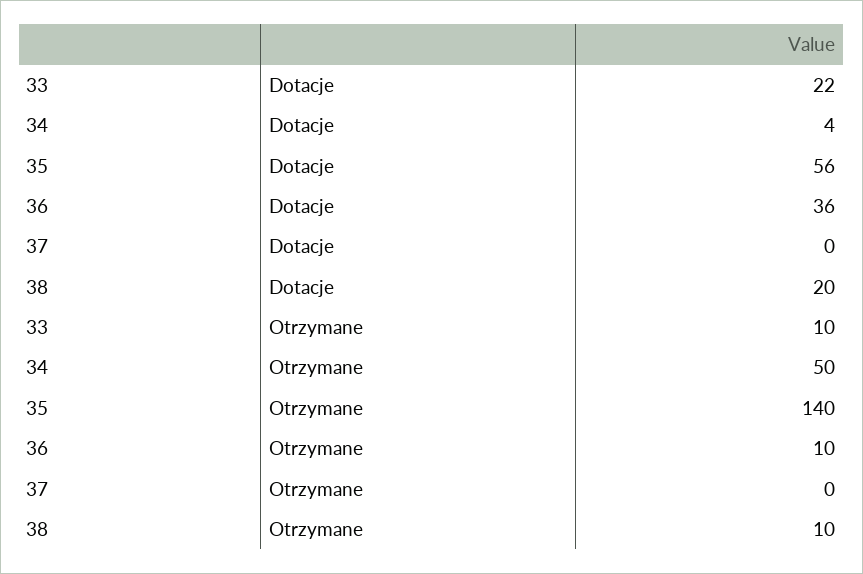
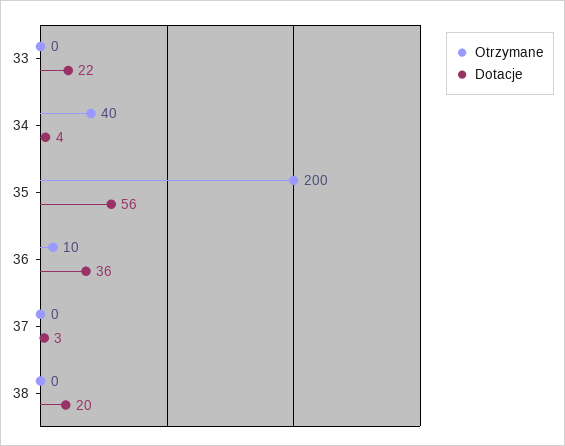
Dotacje, 37: 0 -> 3
Otrzymane, 33: 10 -> 0
Otrzymane, 34: 50 -> 40
Otrzymane, 35: 140 -> 200
Otrzymane, 38: 10 -> 0

